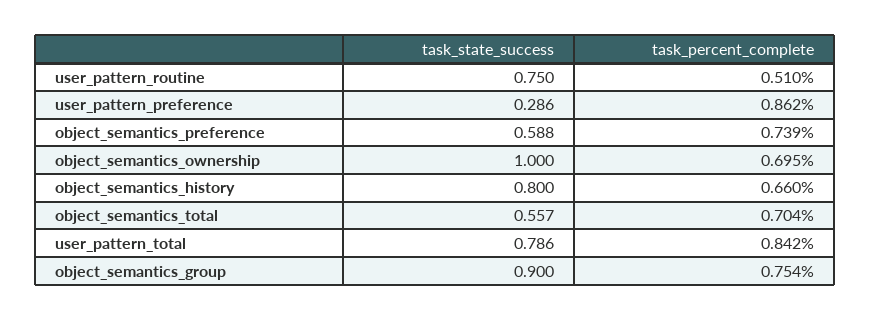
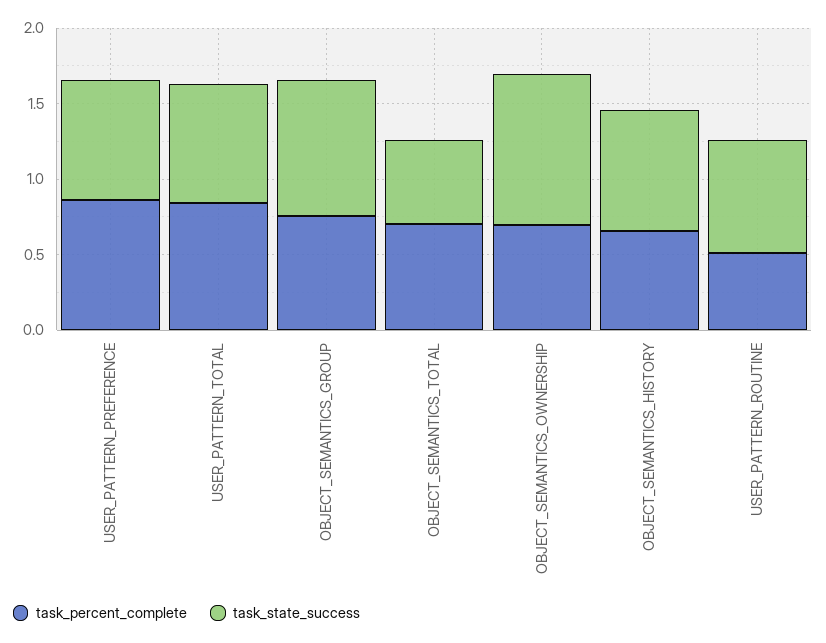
task_state_success, user_pattern_preference: 0.286 -> 0.8
task_state_success, object_semantics_preference: 0.588 -> none
task_percent_complete, object_semantics_preference: 0.739 -> none

